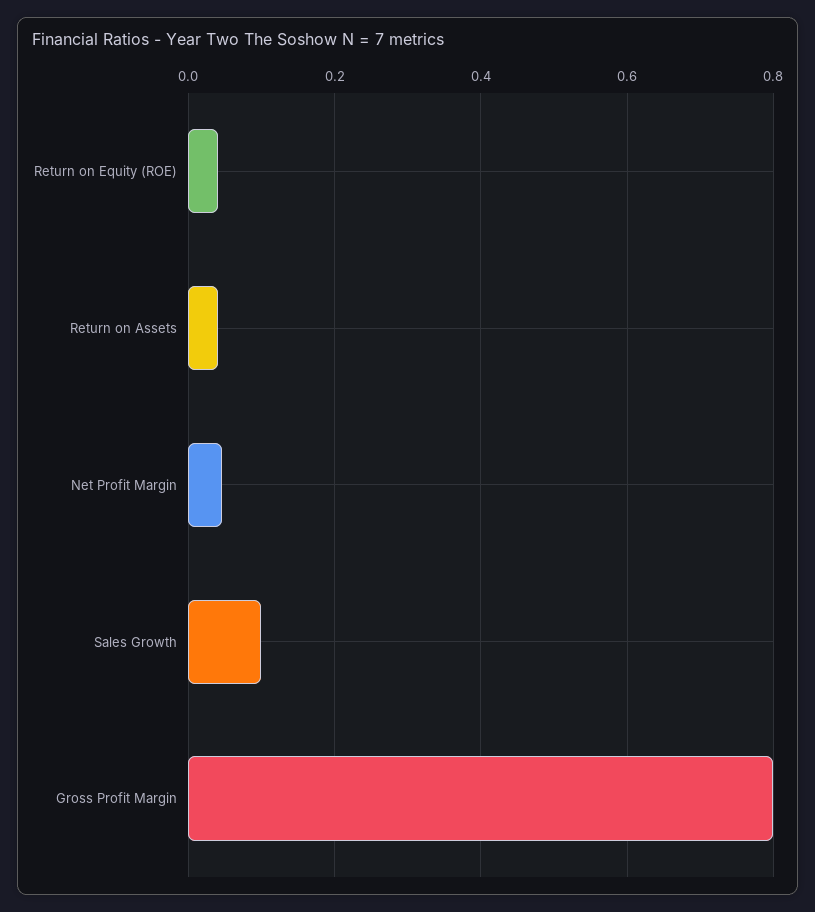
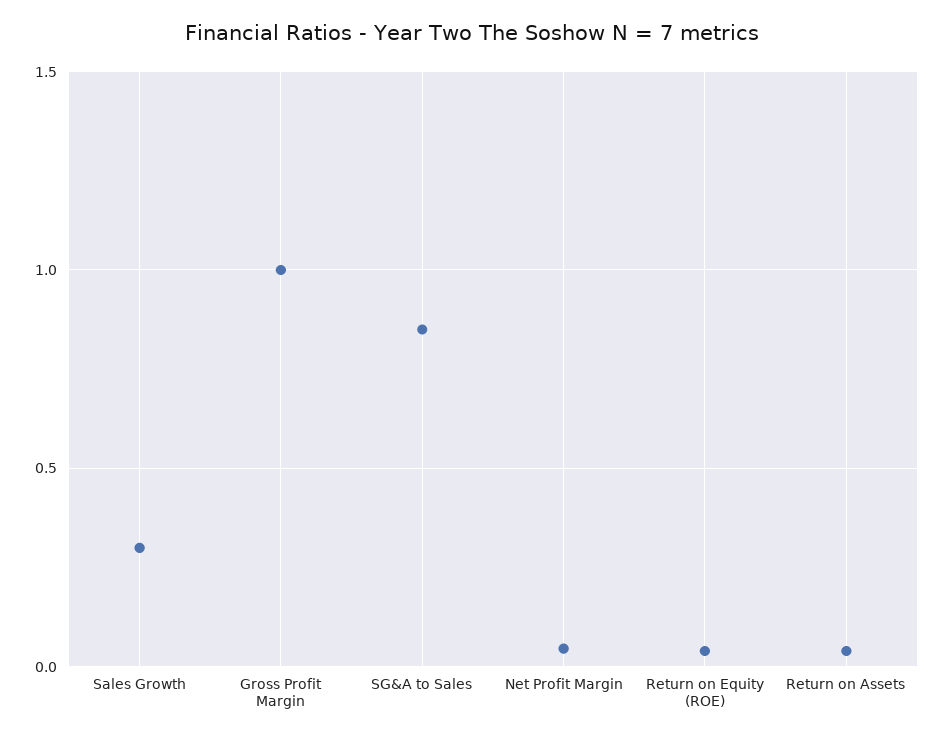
Sales Growth: 0.1 -> 0.3
Gross Profit Margin: 0.8 -> 1
SG&A to Sales: none -> 0.85

